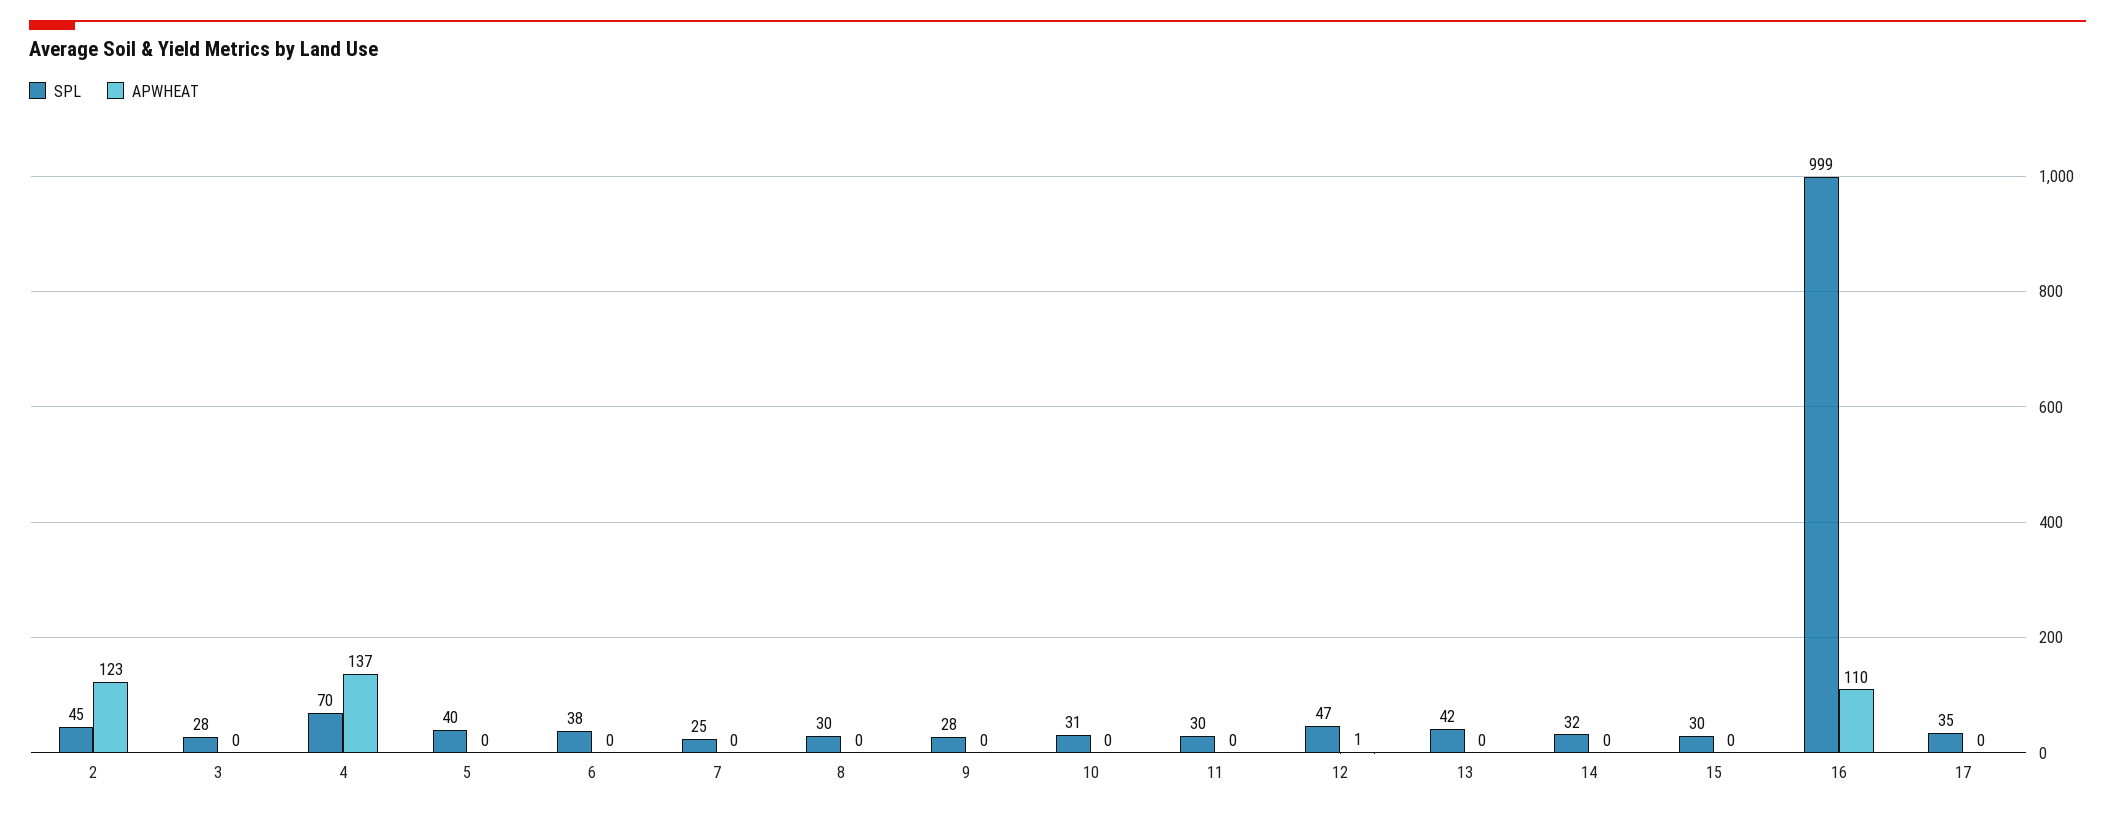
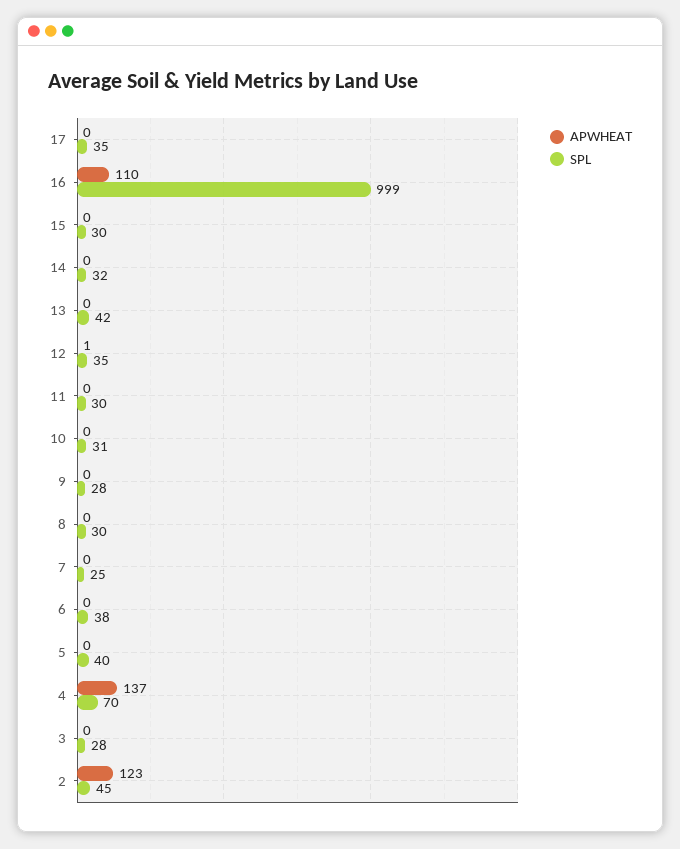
SPL, 12: 47 -> 35

